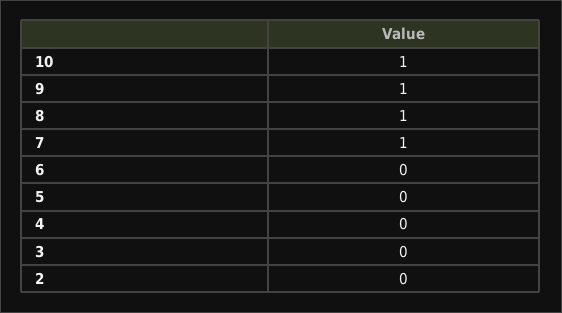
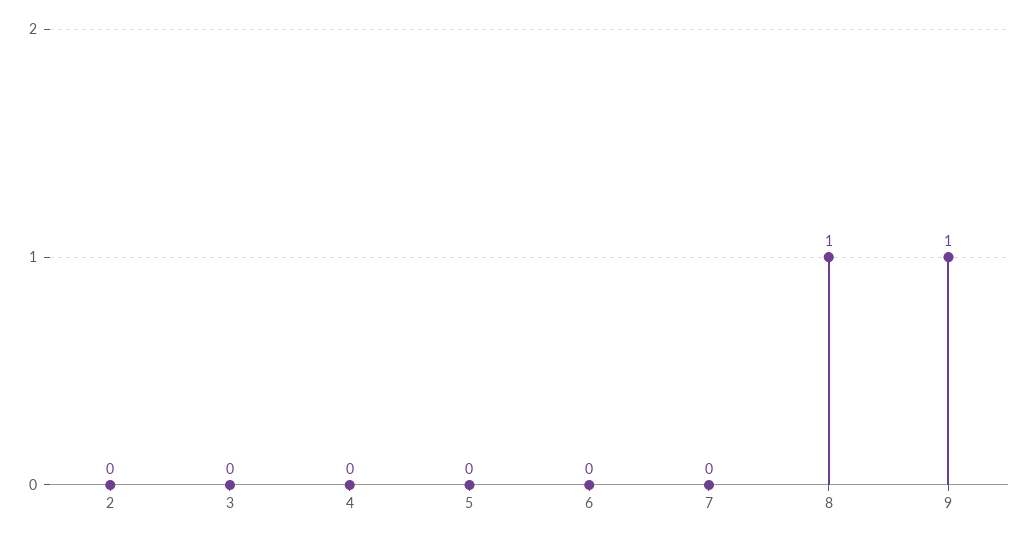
10: 1 -> none
7: 1 -> 0

